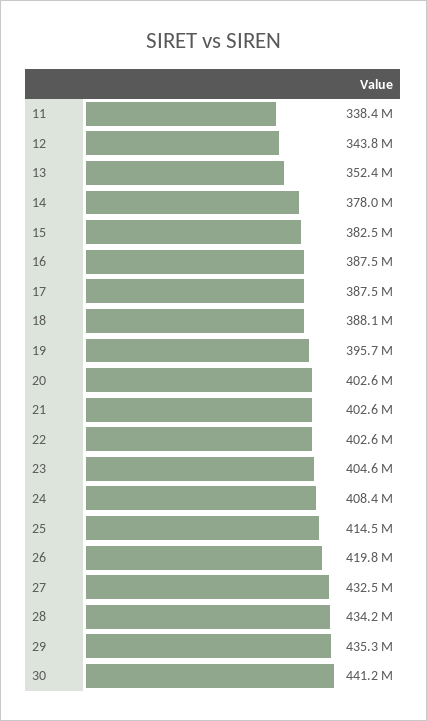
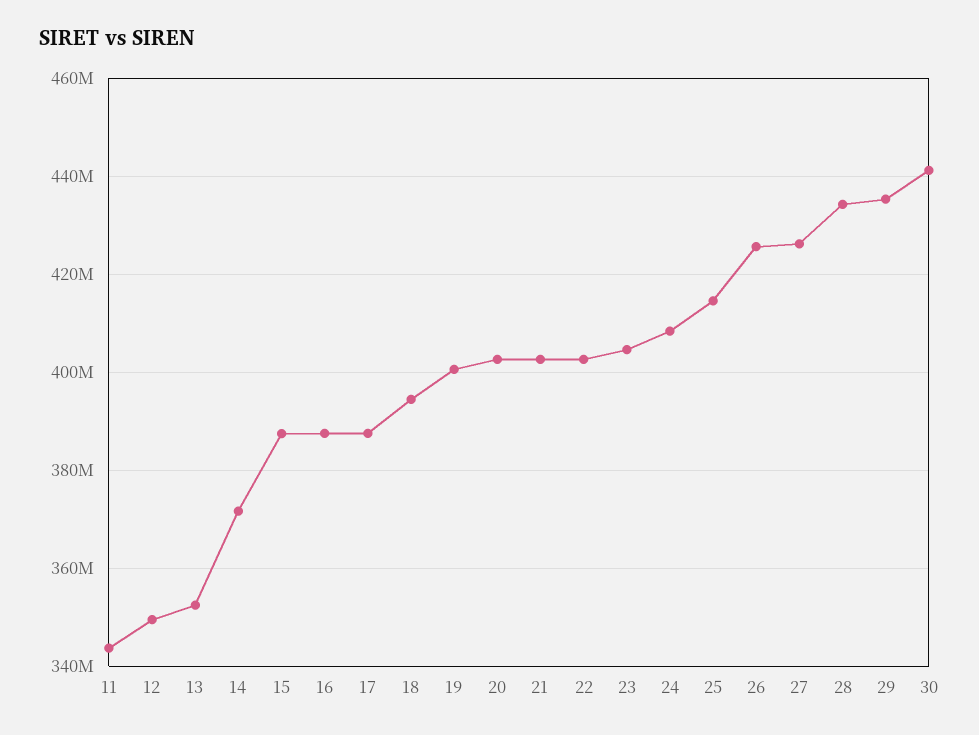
11: 338400000 -> 344000000
12: 343800000 -> 350000000
14: 378000000 -> 372000000
15: 382500000 -> 388000000
18: 388100000 -> 394000000
19: 395700000 -> 400000000
26: 419800000 -> 426000000
27: 432500000 -> 426000000

